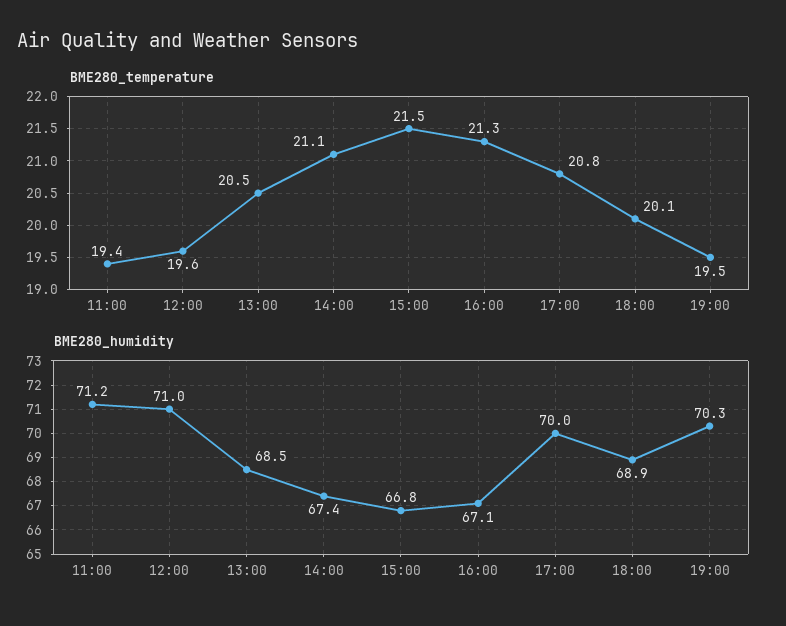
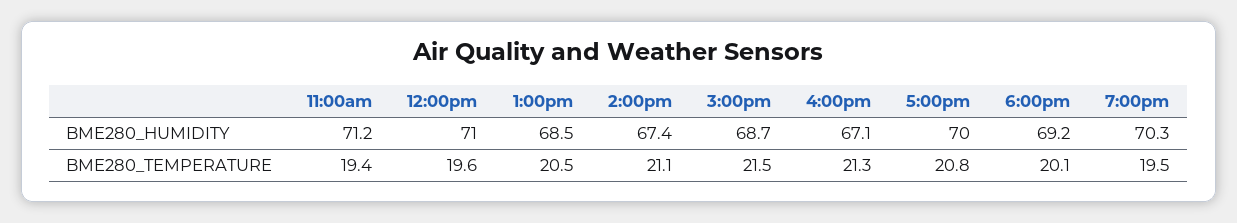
BME280_humidity, 15:00: 66.8 -> 68.7
BME280_humidity, 18:00: 68.9 -> 69.2

